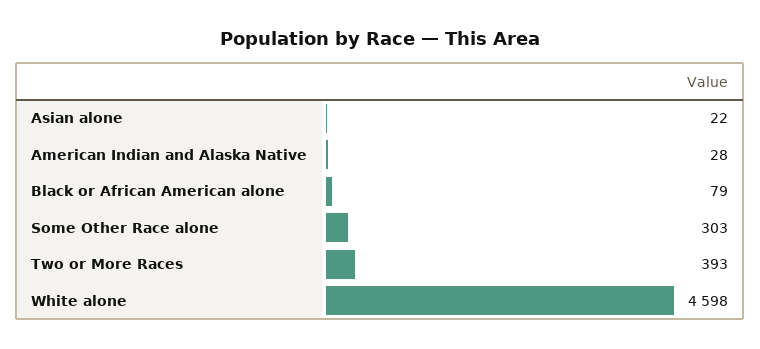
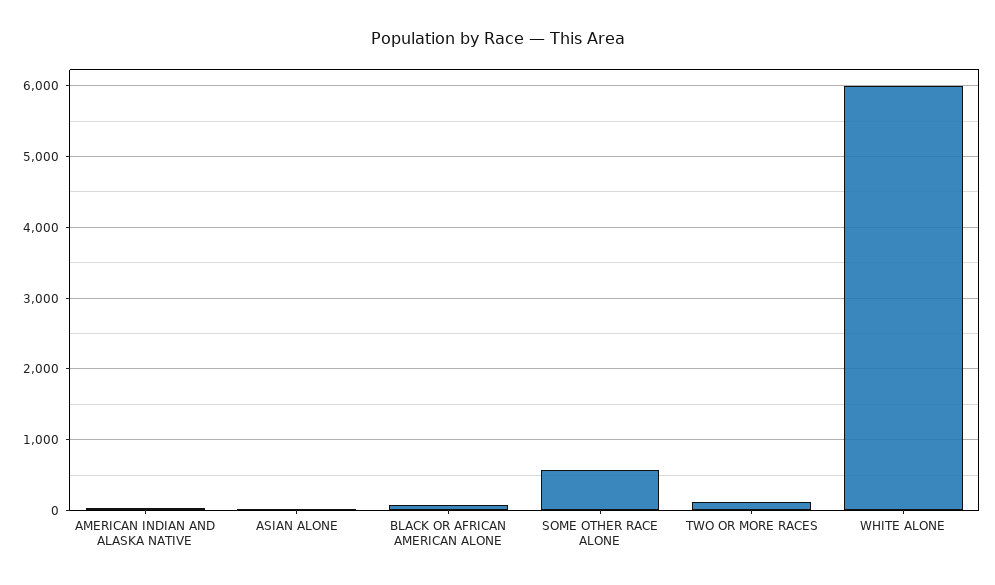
Some Other Race alone: 303 -> 600
Two or More Races: 393 -> 100
White alone: 4598 -> 6000

